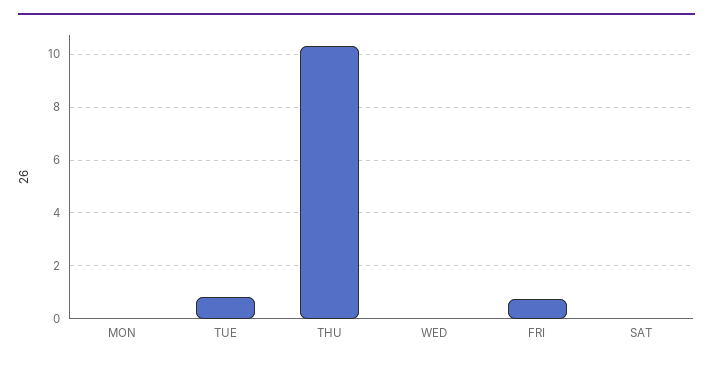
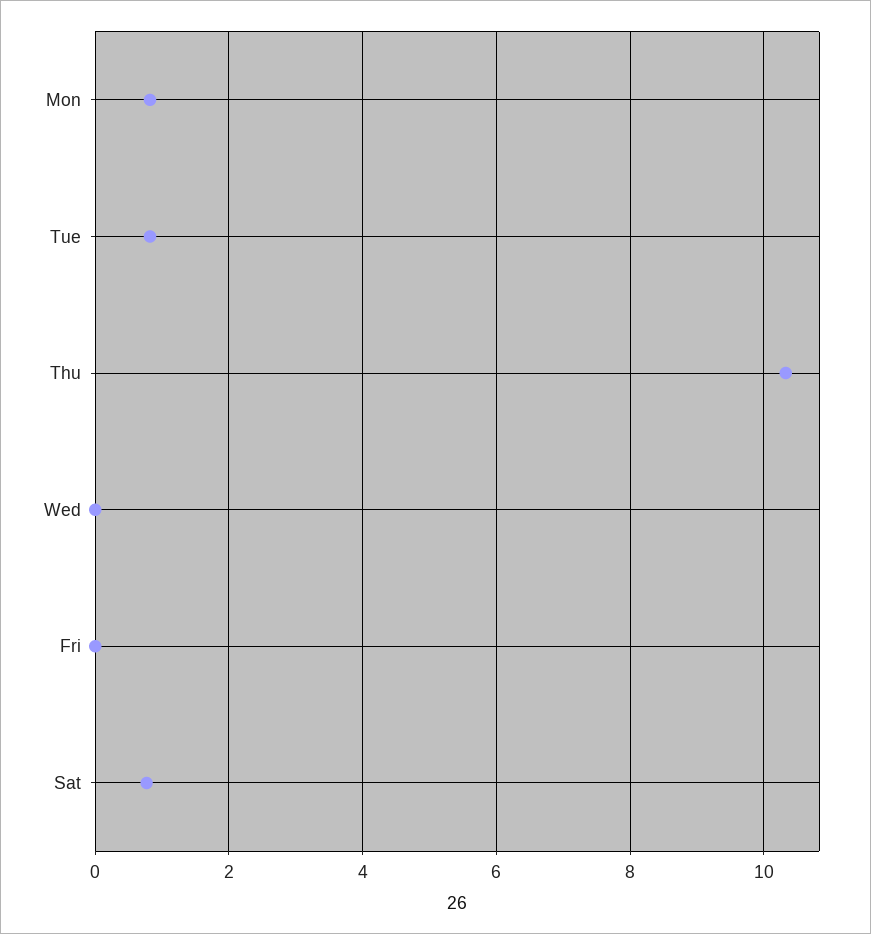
MON: 0 -> 0.8
FRI: 0.75 -> 0
SAT: 0 -> 0.8

